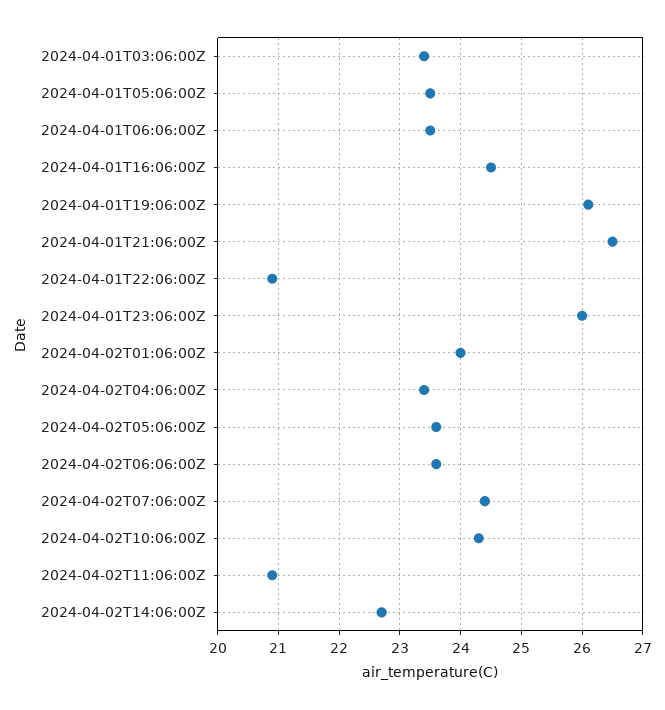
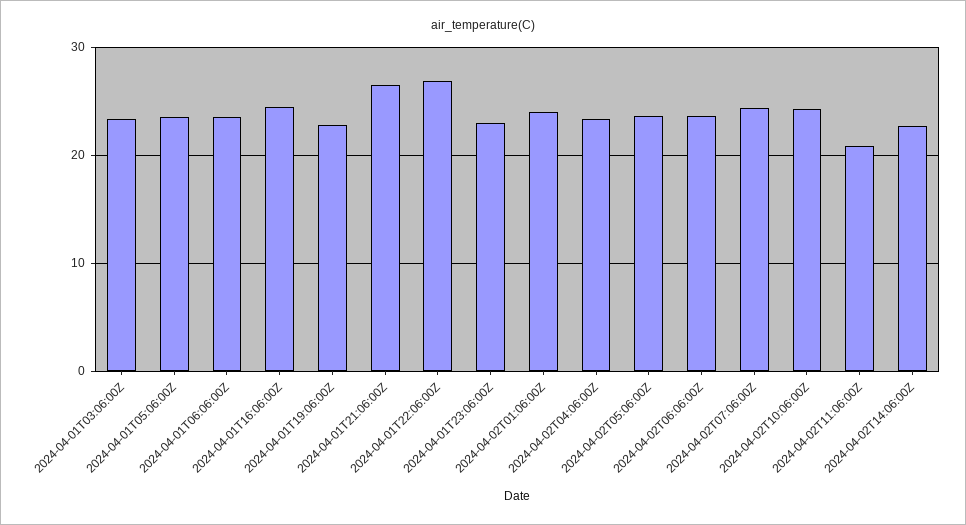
2024-04-01T19:06:00Z: 26.1 -> 23
2024-04-01T22:06:00Z: 20.9 -> 27
2024-04-01T23:06:00Z: 26 -> 23

